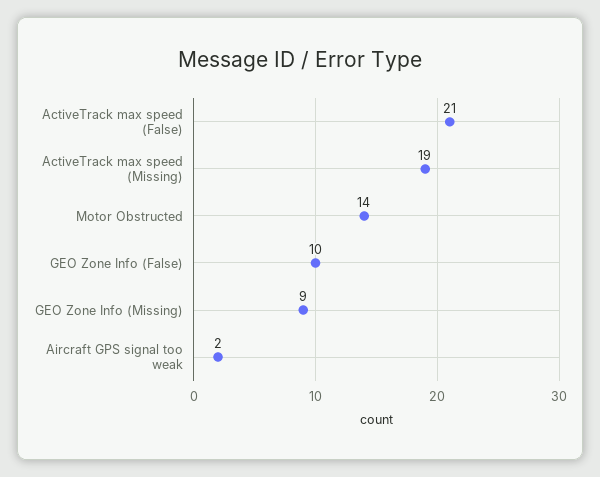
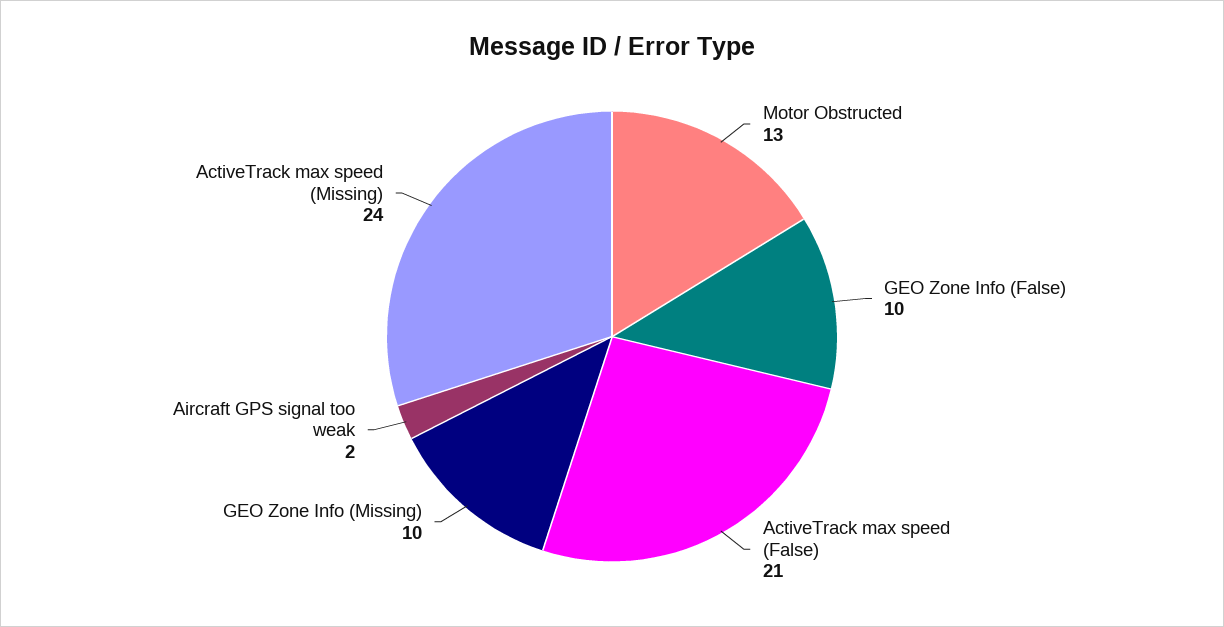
ActiveTrack max speed (Missing): 19 -> 24
Motor Obstructed: 14 -> 13
GEO Zone Info (Missing): 9 -> 10

